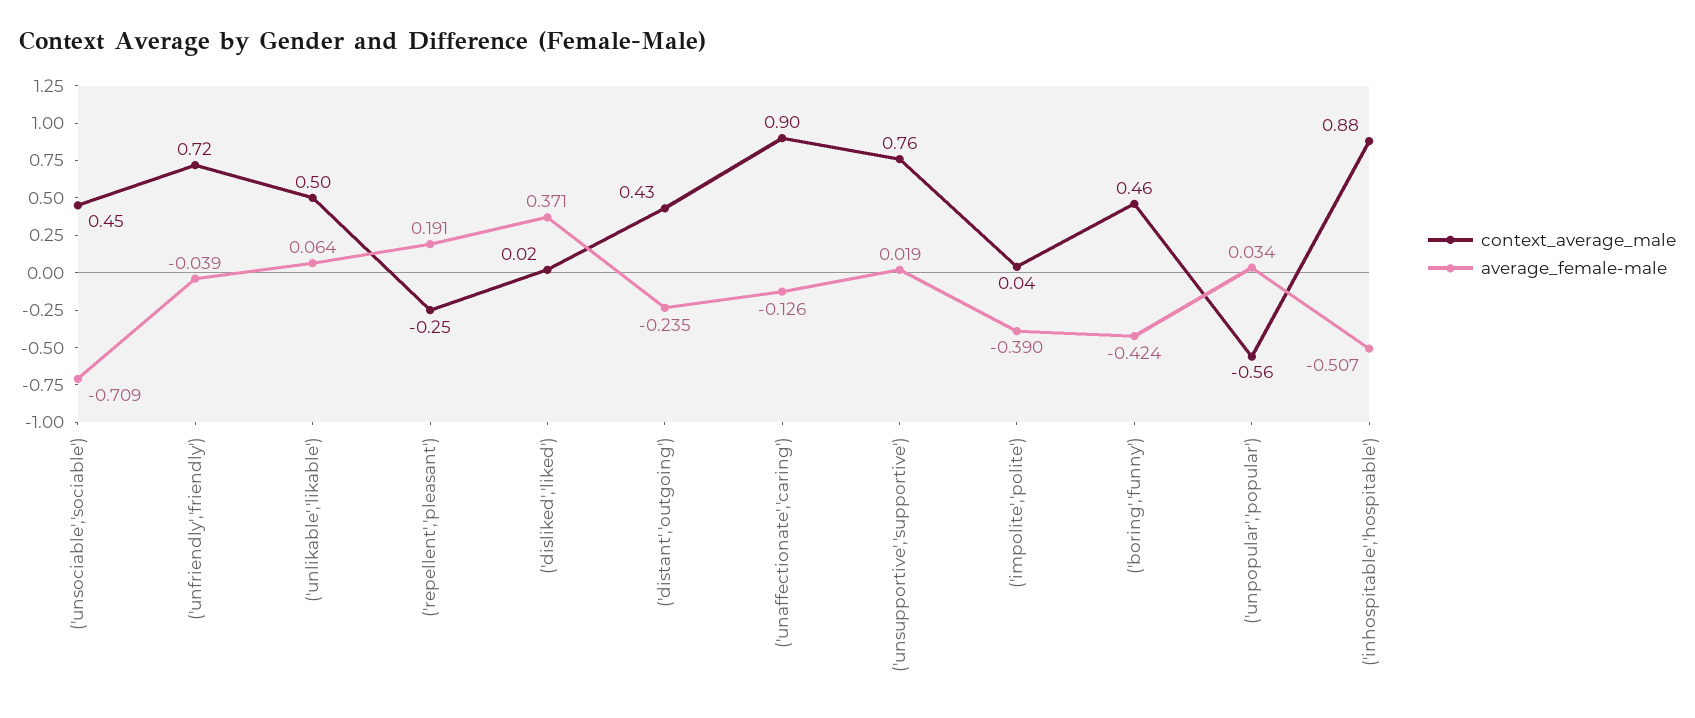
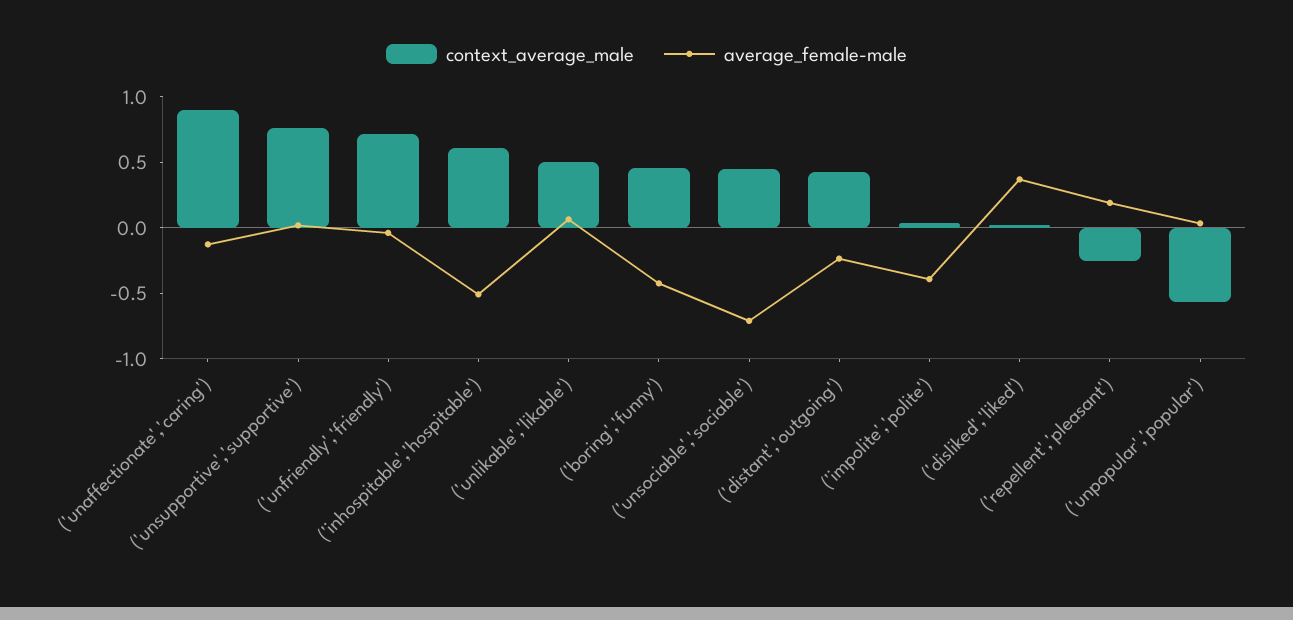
context_average_male, ('inhospitable','hospitable'): 0.88 -> 0.6

